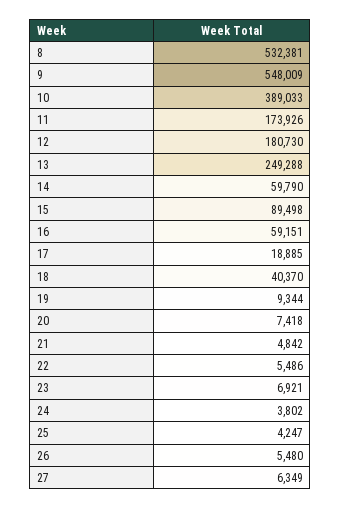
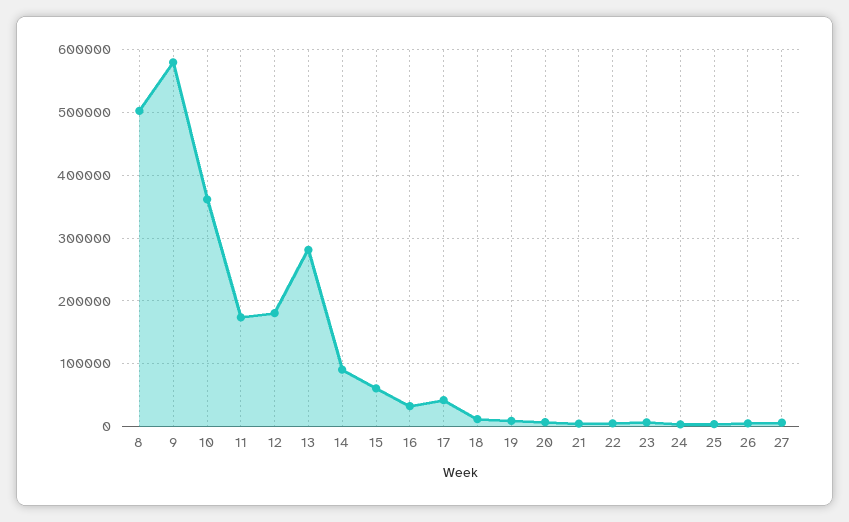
8: 532381 -> 500000
9: 548009 -> 580000
10: 389033 -> 360000
13: 249288 -> 280000
14: 59790 -> 90000
15: 89498 -> 60000
16: 59151 -> 30000
17: 18885 -> 40000
18: 40370 -> 10000

